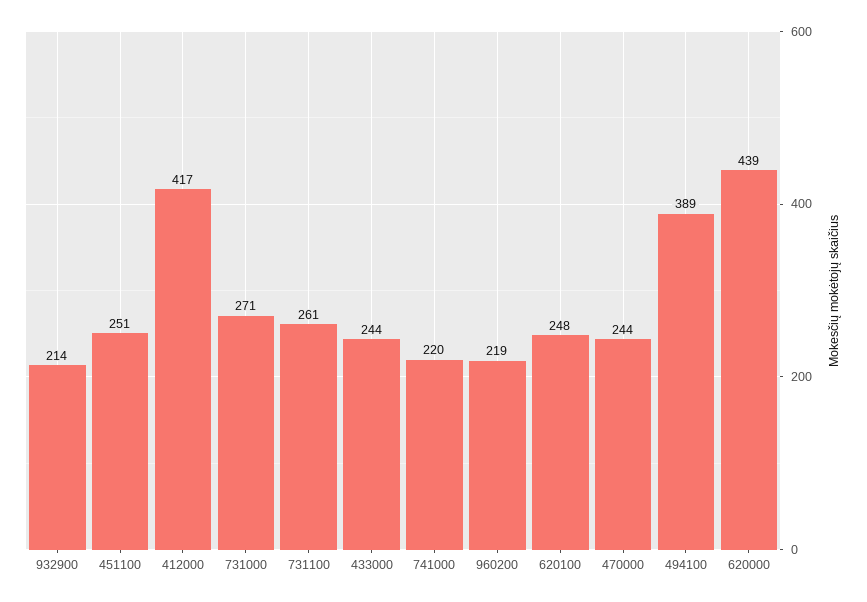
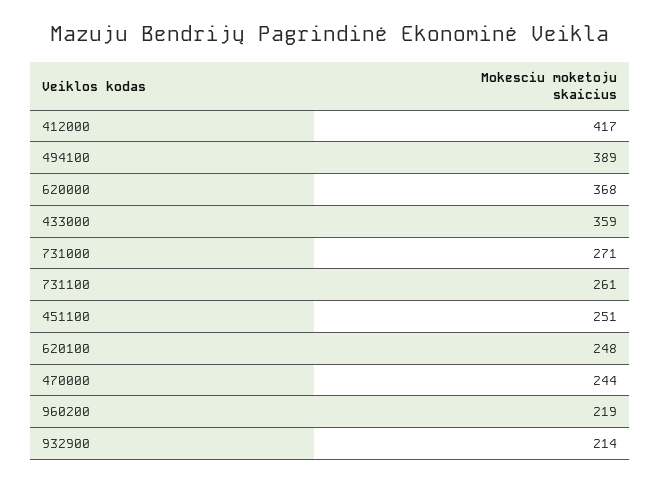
433000: 244 -> 359
741000: 220 -> none
620000: 439 -> 368

